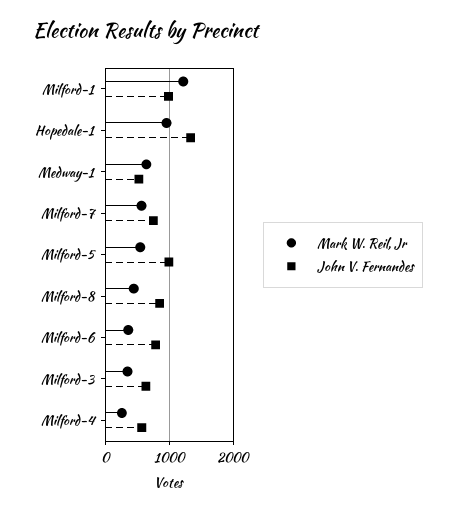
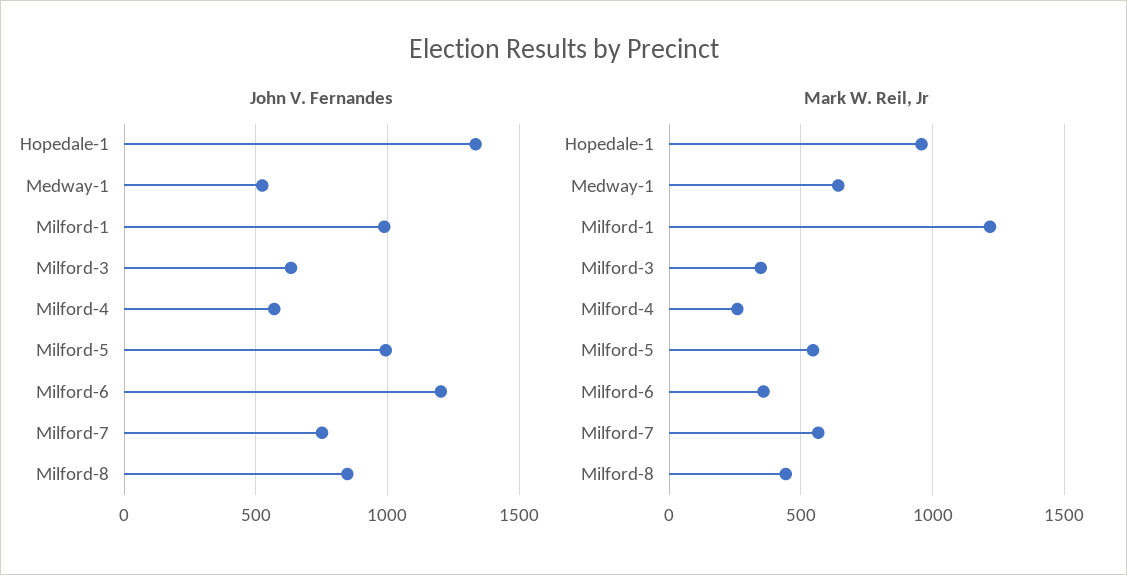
John V. Fernandes, Milford-6: 800 -> 1200

